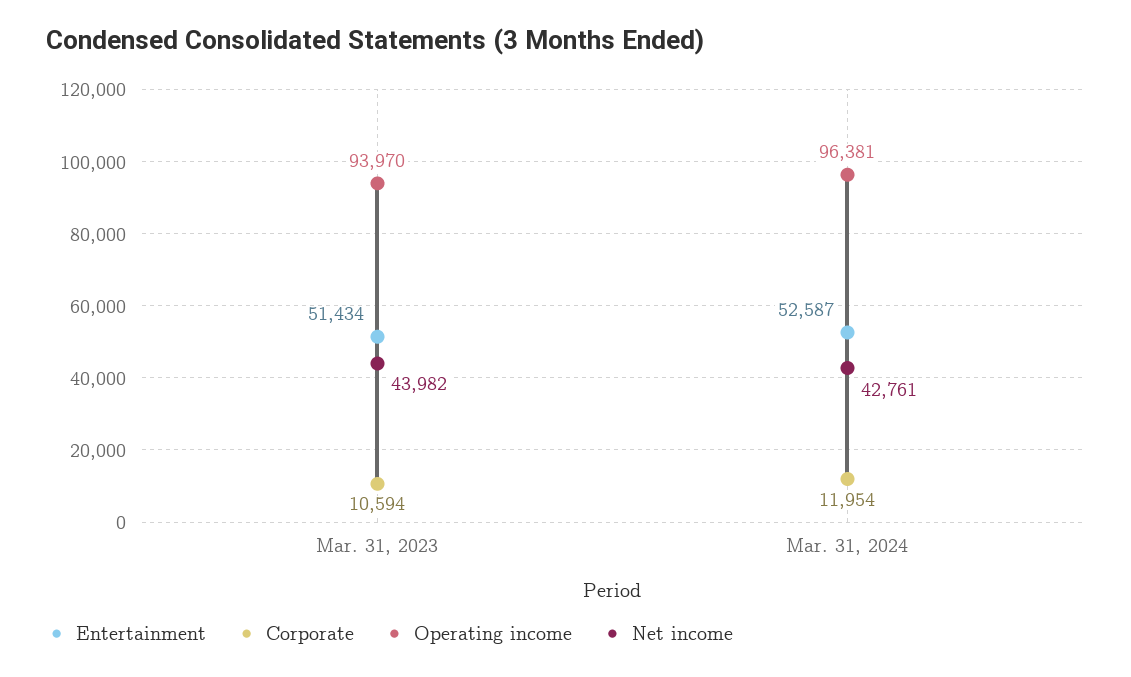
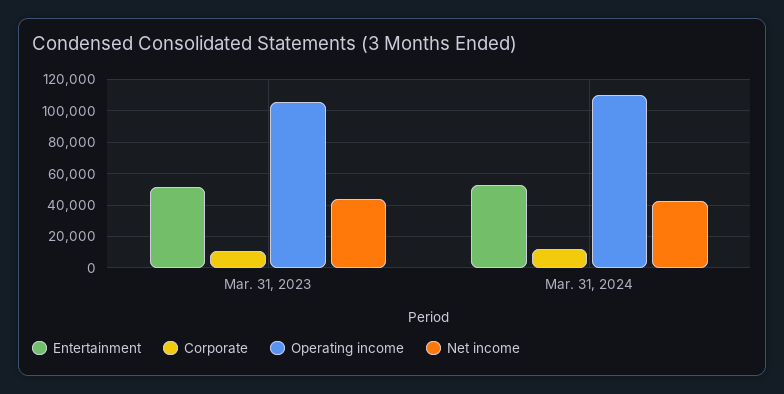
Operating income, Mar. 31, 2023: 93970 -> 105000
Operating income, Mar. 31, 2024: 96381 -> 110000

